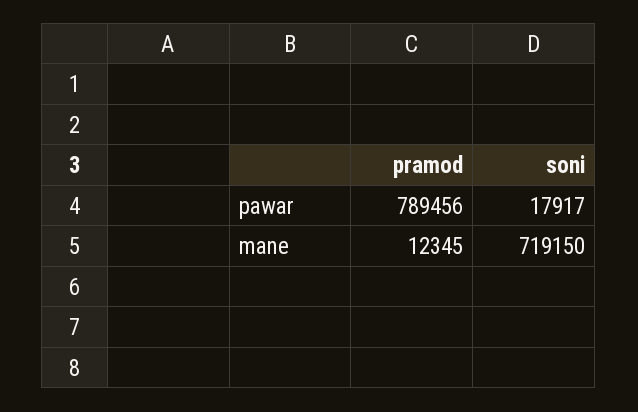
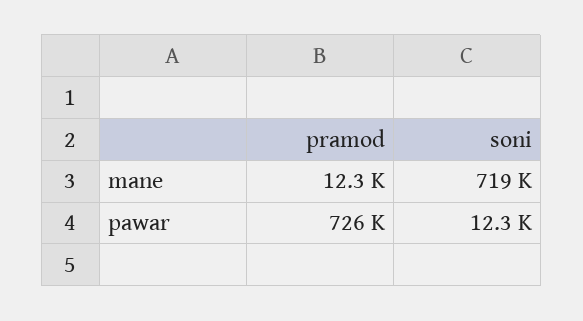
pramod, pawar: 789456 -> 726000
soni, pawar: 17917 -> 12300

